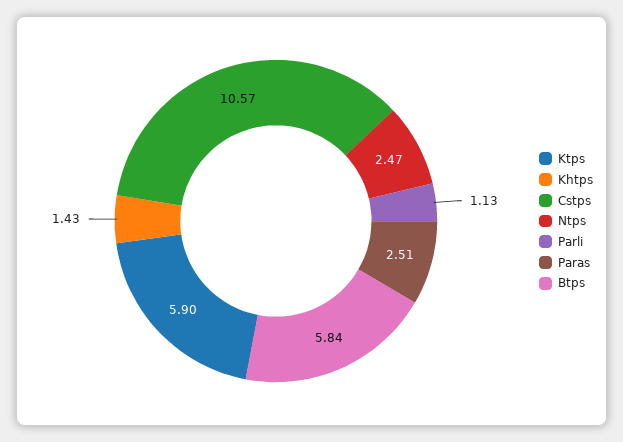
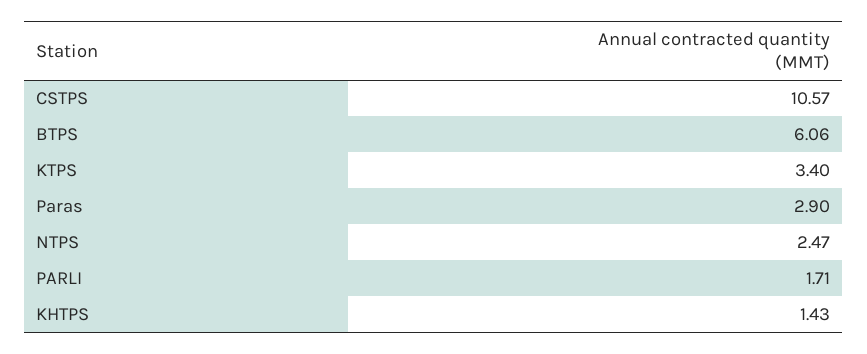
Ktps: 5.9 -> 3.4
Parli: 1.13 -> 1.71
Paras: 2.51 -> 2.9
Btps: 5.84 -> 6.06

